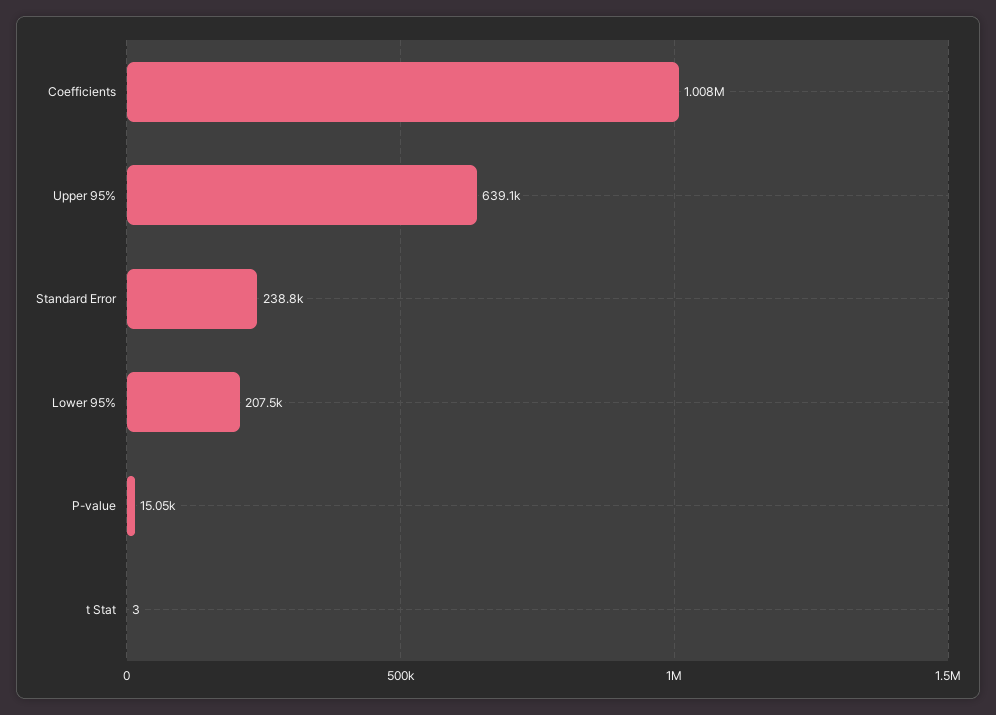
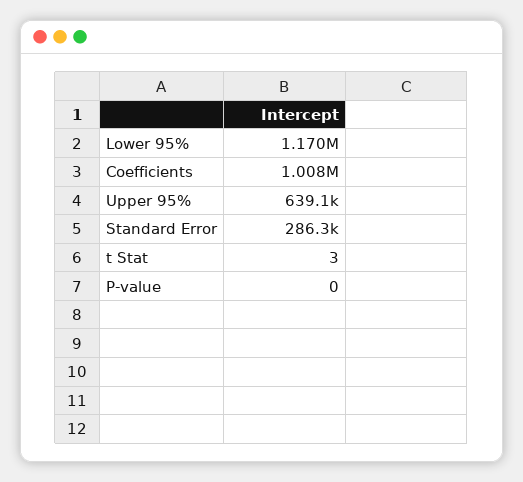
Standard Error: 238800 -> 286300
Lower 95%: 207500 -> 1170000
P-value: 15050 -> 0

